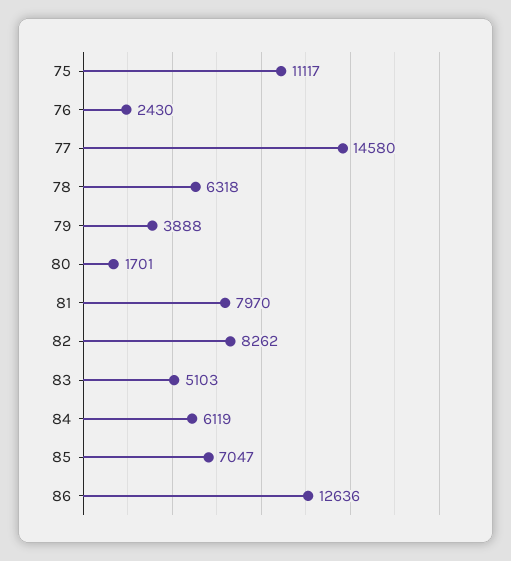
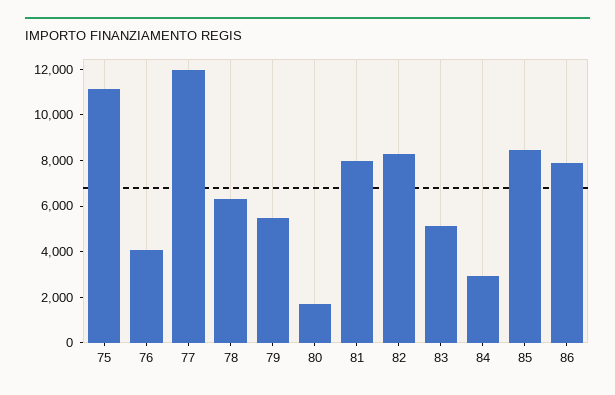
76: 2430 -> 4000
77: 14580 -> 12000
79: 3888 -> 5500
84: 6119 -> 3000
85: 7047 -> 8500
86: 12636 -> 8000

